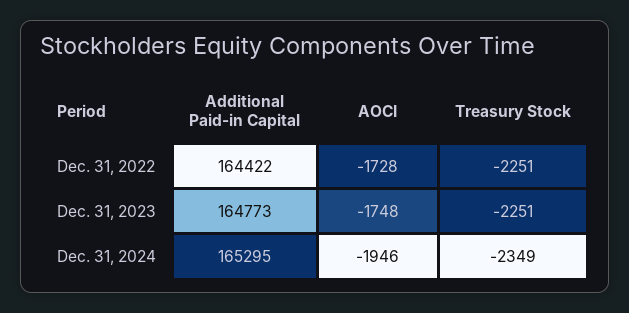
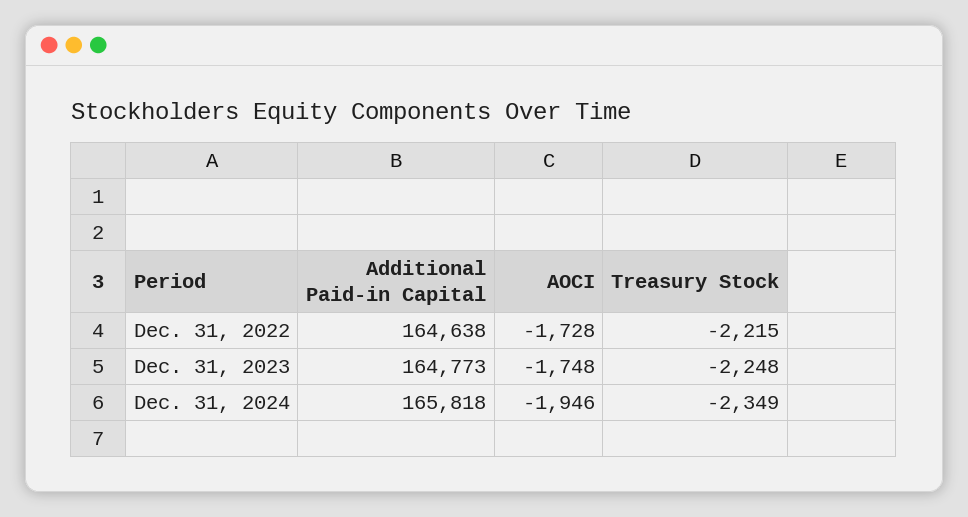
Additional Paid-in Capital, Dec. 31, 2022: 164422 -> 164638
Treasury Stock, Dec. 31, 2022: -2251 -> -2215
Treasury Stock, Dec. 31, 2023: -2251 -> -2248
Additional Paid-in Capital, Dec. 31, 2024: 165295 -> 165818

